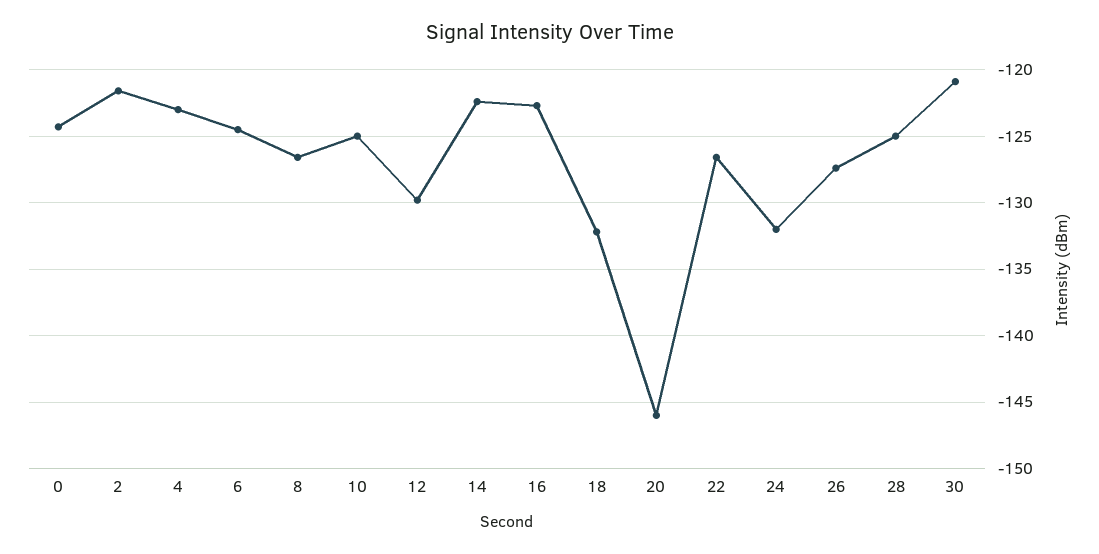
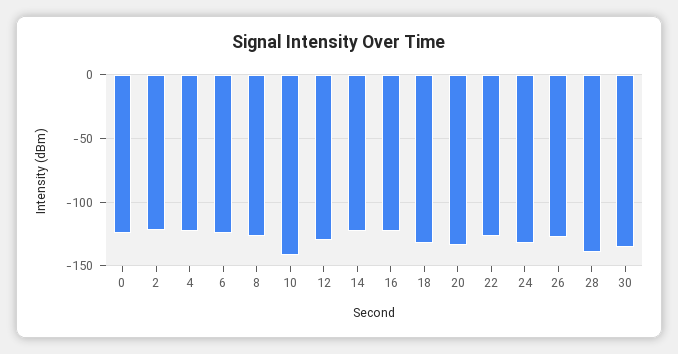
10: -125 -> -140
20: -146 -> -135
28: -125 -> -140
30: -121 -> -135

